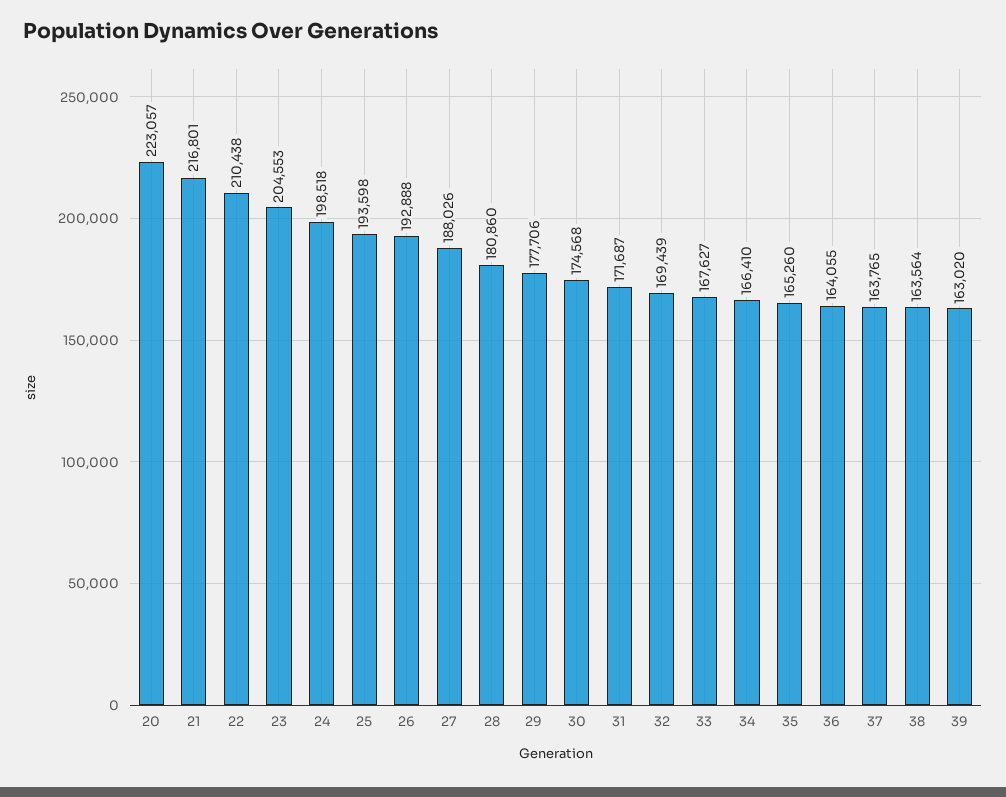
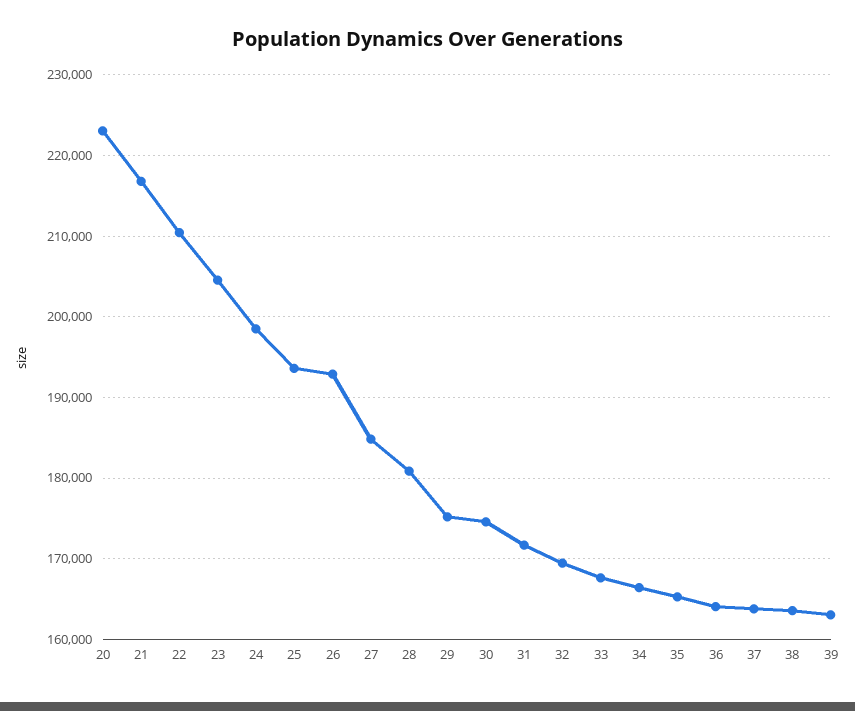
27: 188026 -> 185000
29: 177706 -> 175000

